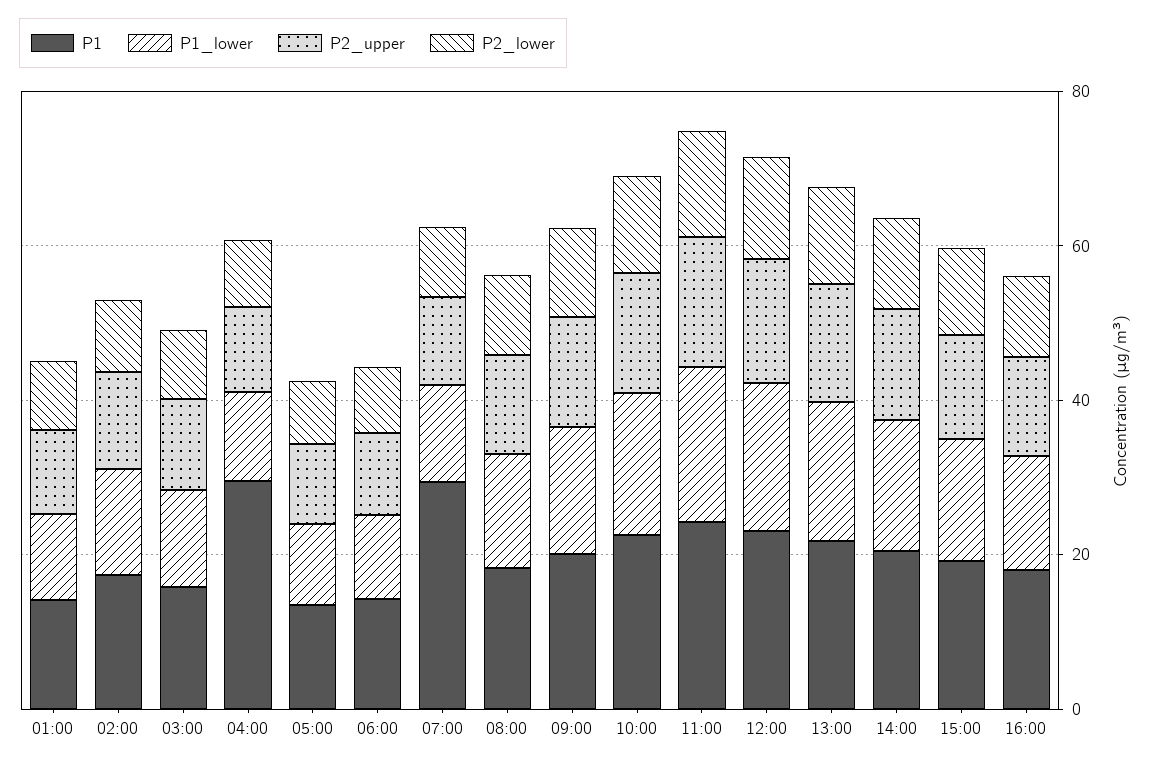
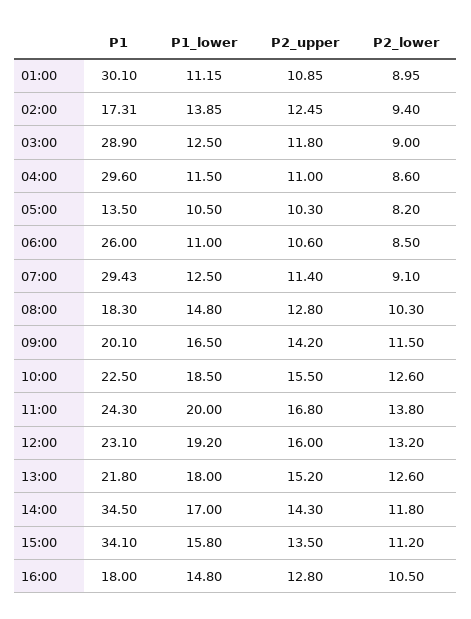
P1, 01:00: 15 -> 30.1
P1, 03:00: 15 -> 28.9
P1, 06:00: 15 -> 26
P1, 14:00: 20 -> 34.5
P1, 15:00: 20 -> 34.1

